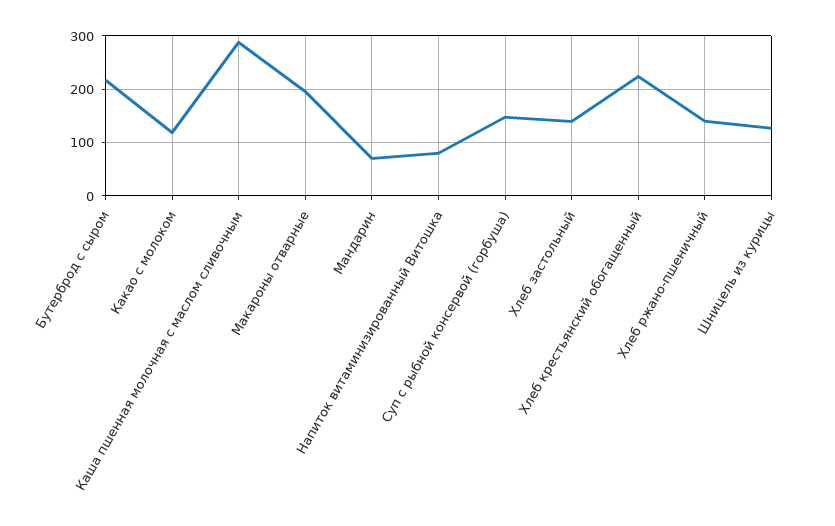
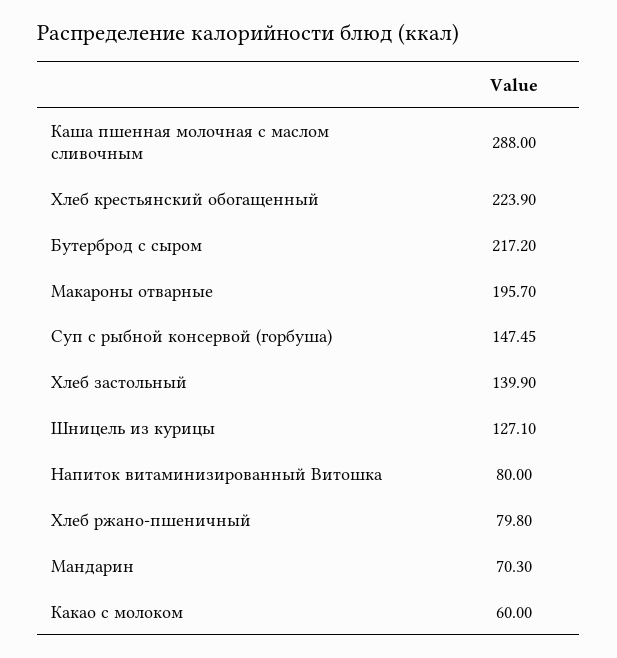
Какао с молоком: 120 -> 60
Хлеб ржано-пшеничный: 140 -> 79.8

